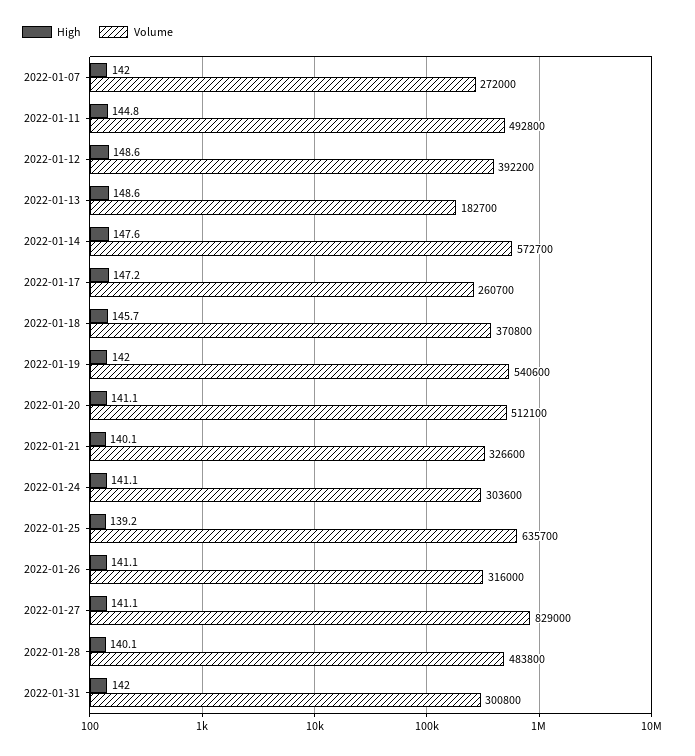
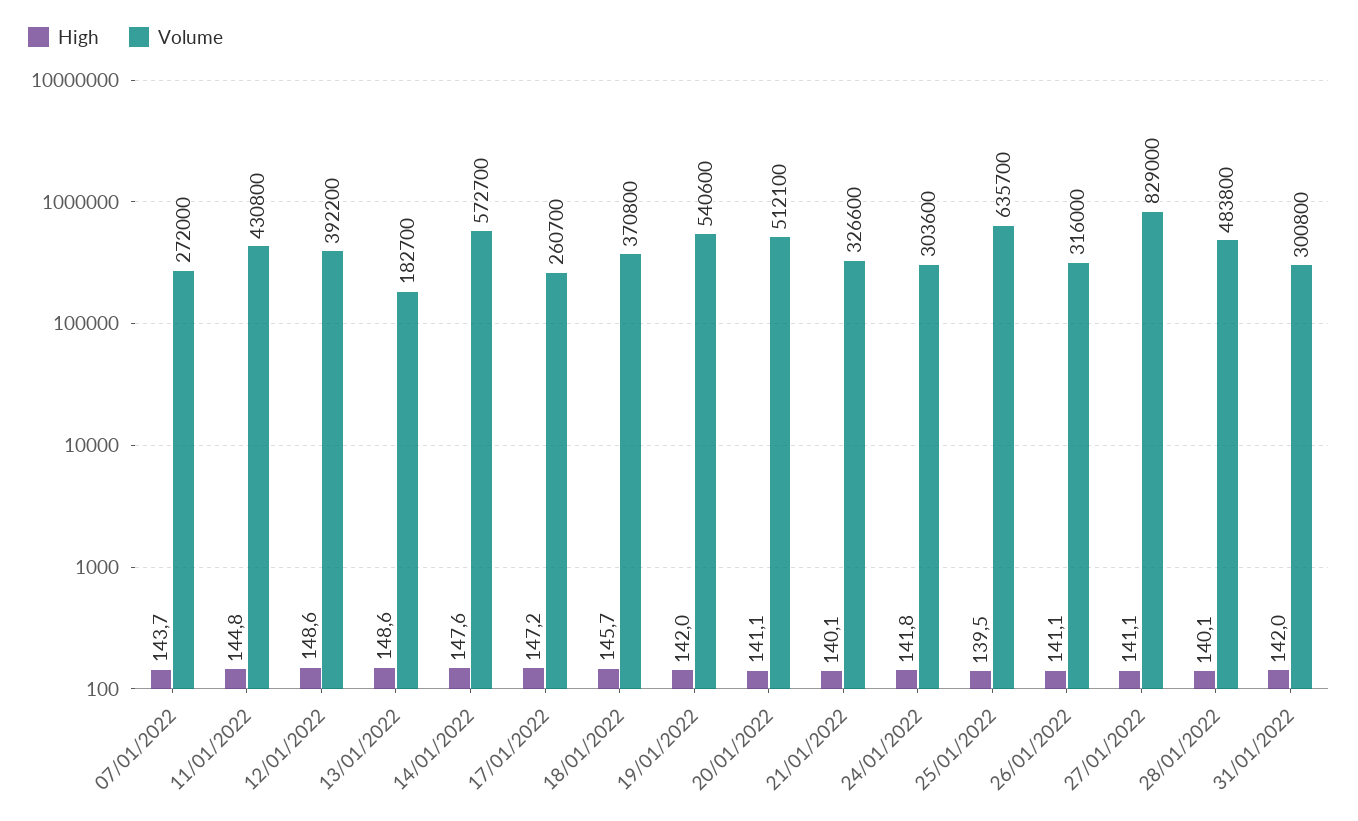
High, 2022-01-07: 142 -> 143.7
Volume, 2022-01-11: 492800 -> 430800
High, 2022-01-24: 141.1 -> 141.8
High, 2022-01-25: 139.2 -> 139.5

